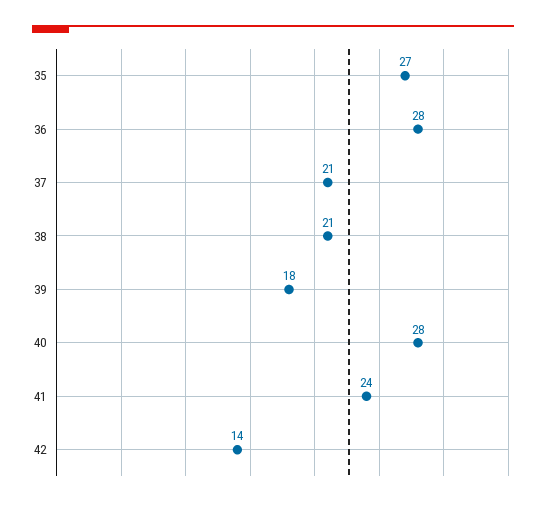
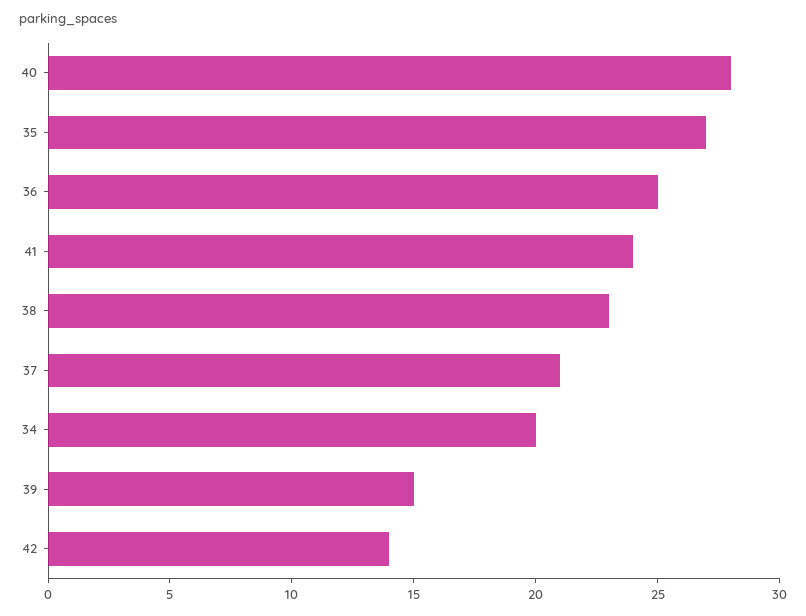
36: 28 -> 25
38: 21 -> 23
39: 18 -> 15
34: none -> 20

